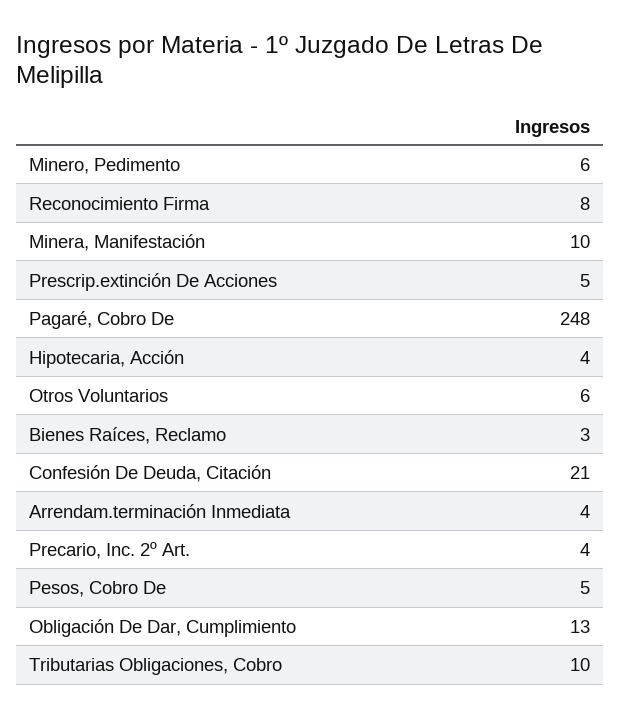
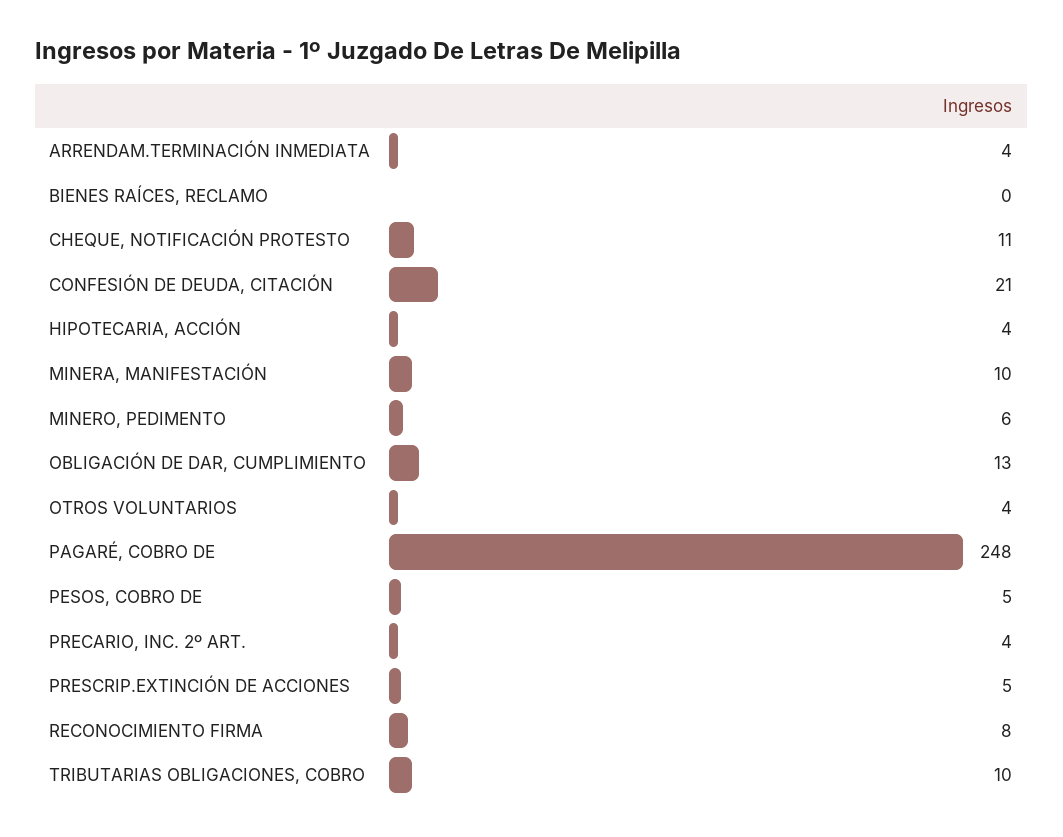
Otros Voluntarios: 6 -> 4
Bienes Raíces, Reclamo: 3 -> 0
CHEQUE, NOTIFICACIÓN PROTESTO: none -> 11

